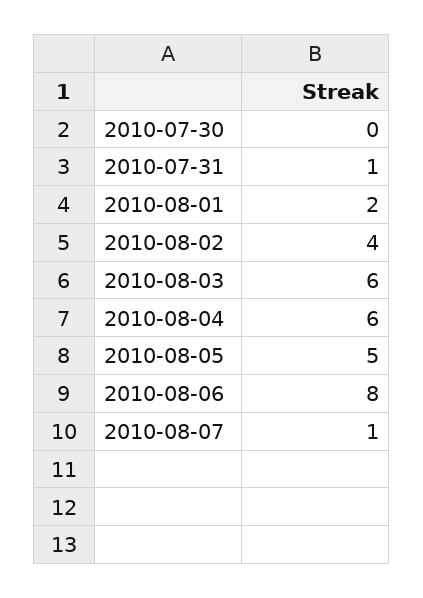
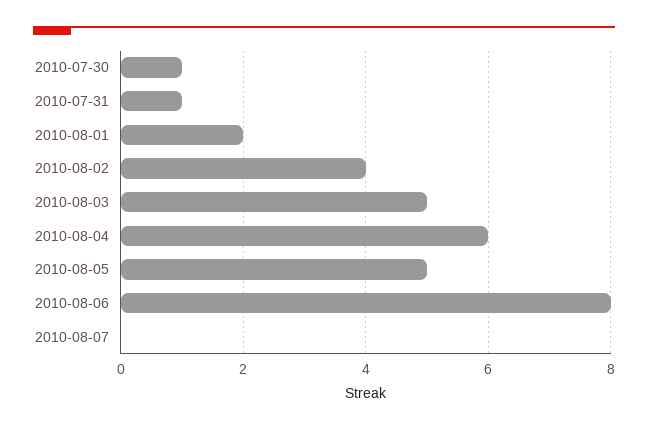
2010-07-30: 0 -> 1
2010-08-03: 6 -> 5
2010-08-07: 1 -> 0

